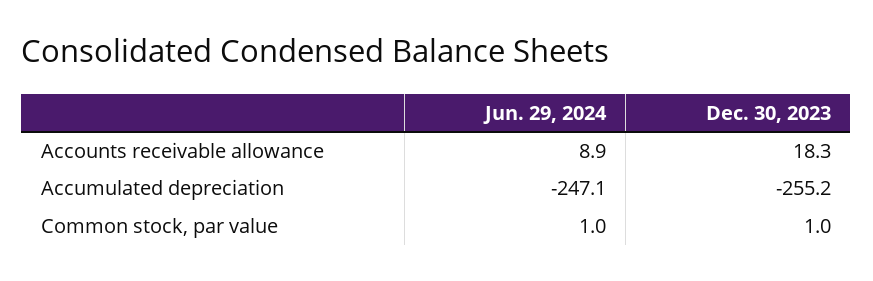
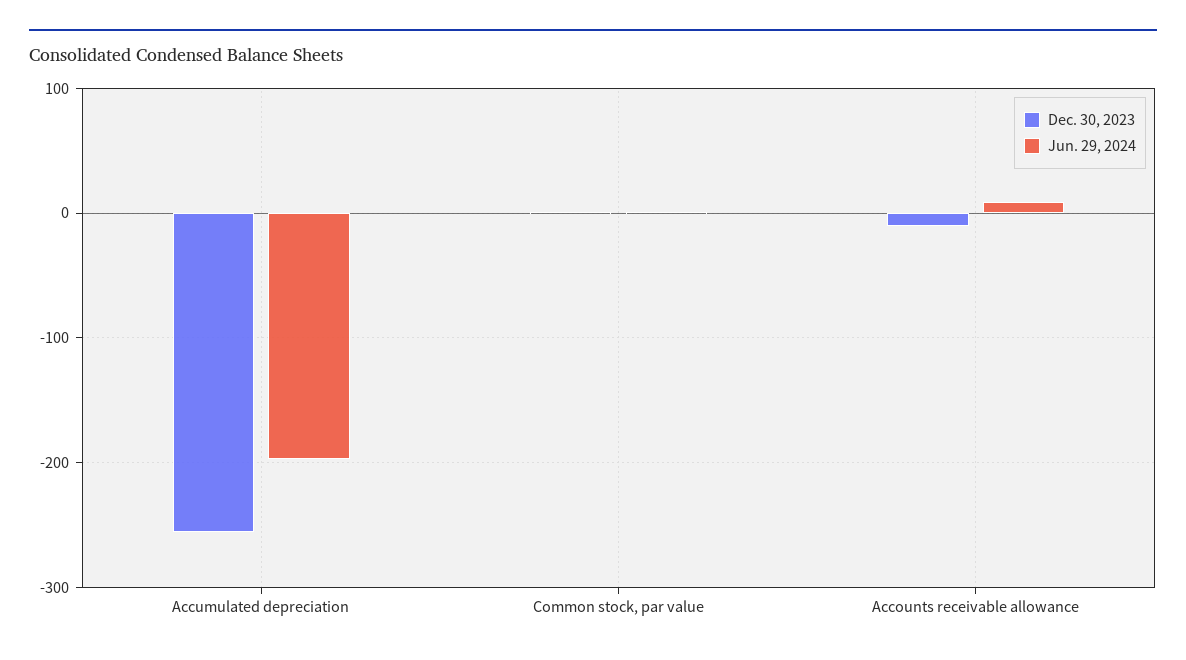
Dec. 30, 2023, Accounts receivable allowance: 18.3 -> -10
Jun. 29, 2024, Accumulated depreciation: -247.1 -> -200

